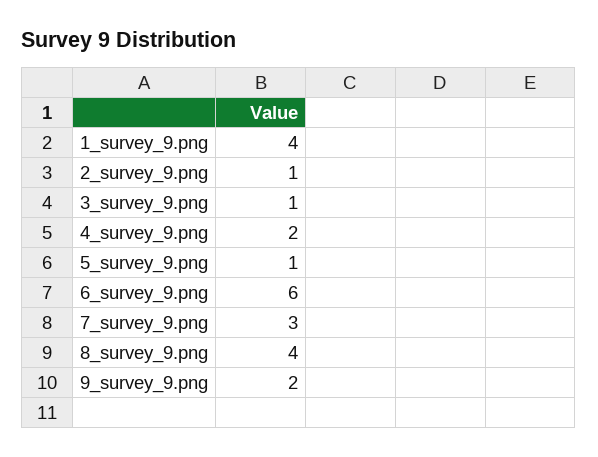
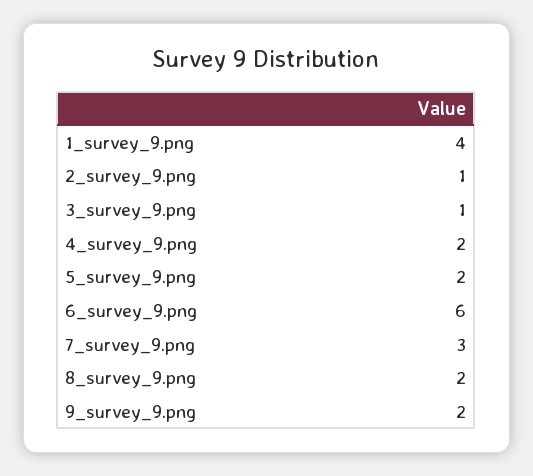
5_survey_9.png: 1 -> 2
8_survey_9.png: 4 -> 2

